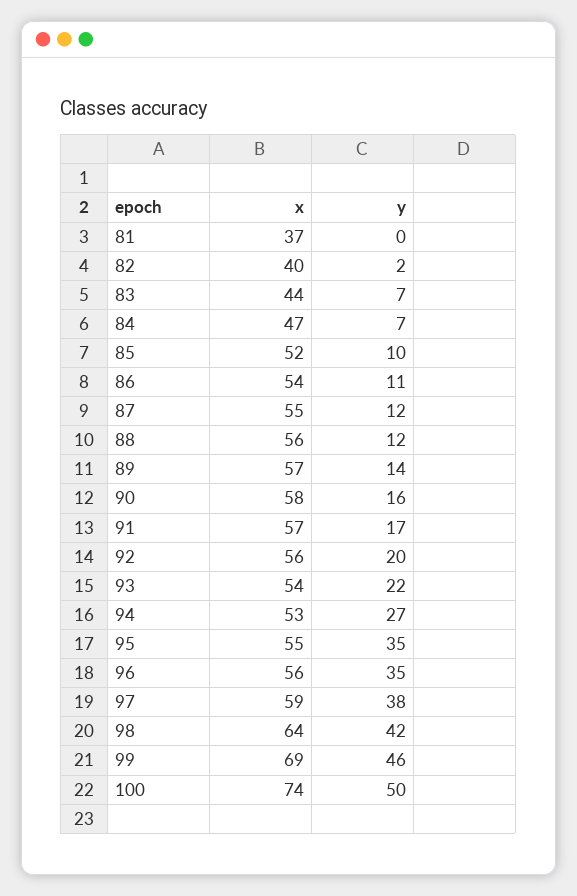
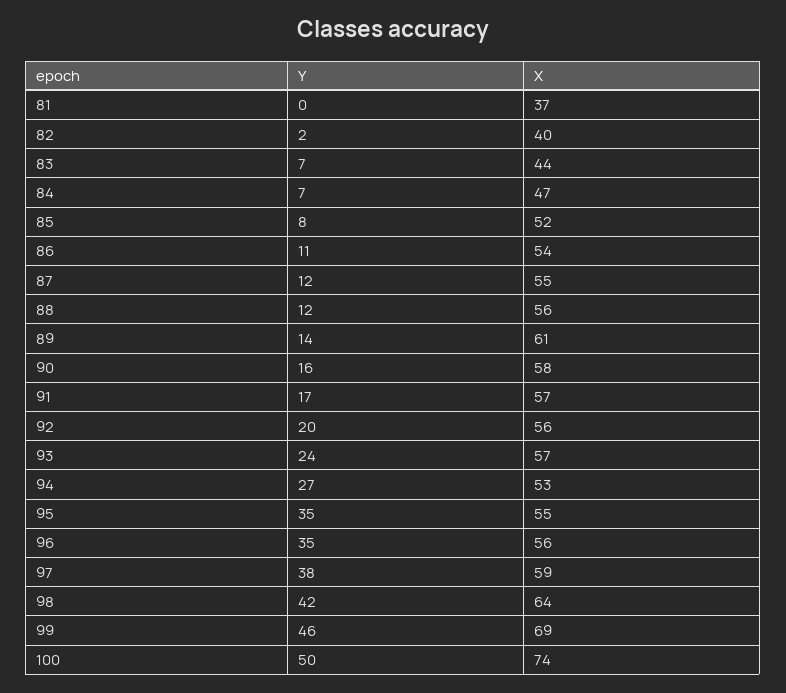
y, 85: 10 -> 8
x, 89: 57 -> 61
x, 93: 54 -> 57
y, 93: 22 -> 24

